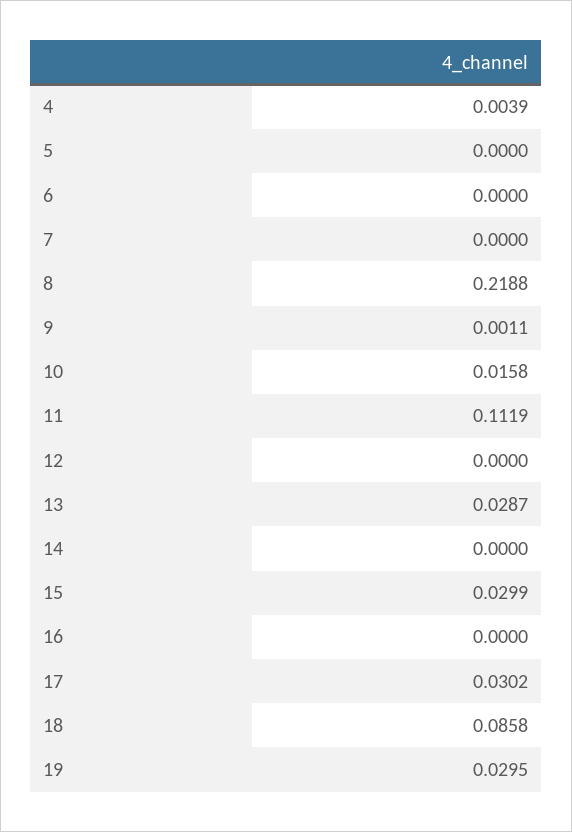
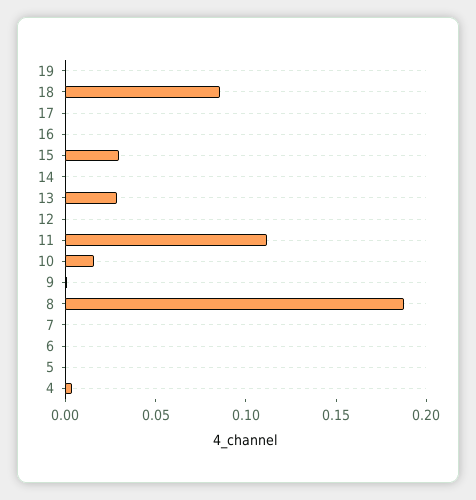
8: 0.2188 -> 0.19
17: 0.0302 -> 0
19: 0.0295 -> 0

